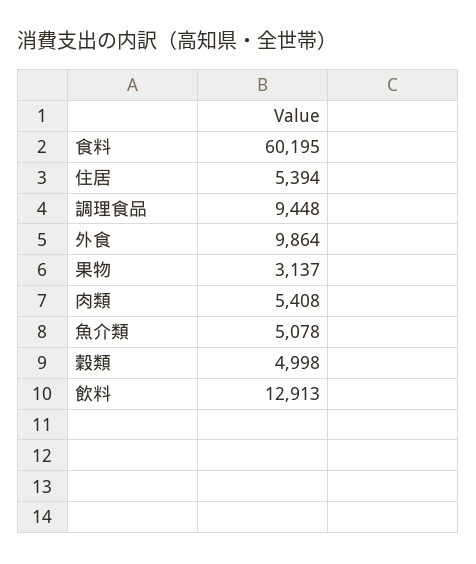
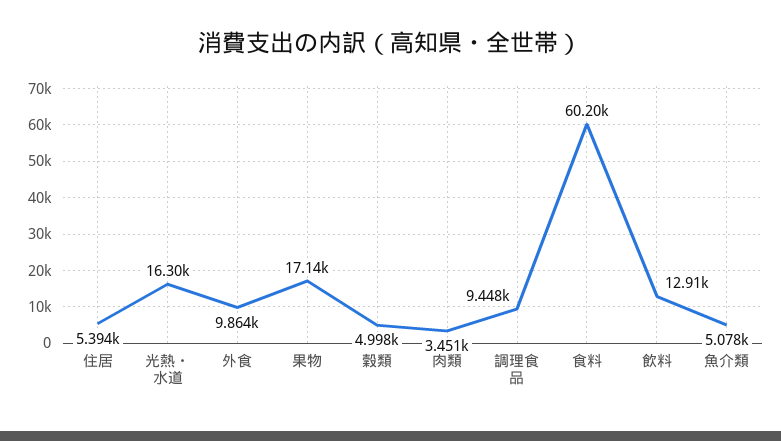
果物: 3137 -> 17140
肉類: 5408 -> 3451
光熱・水道: none -> 16300

